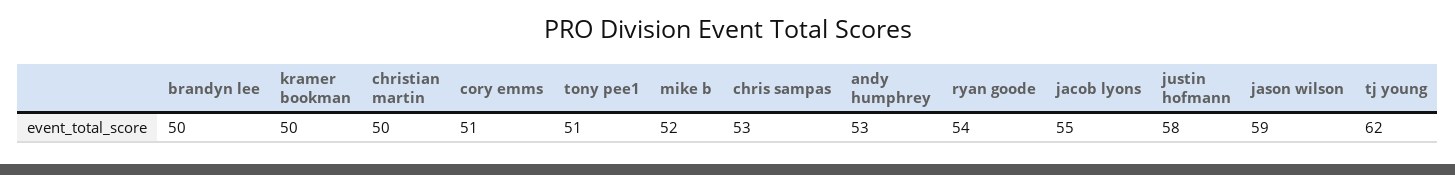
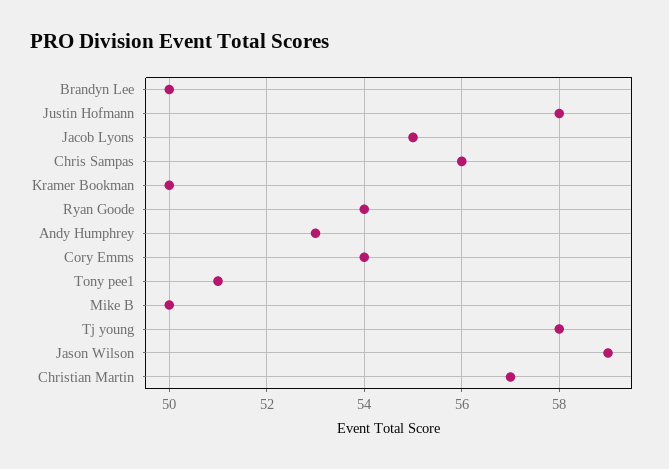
christian martin: 50 -> 57
cory emms: 51 -> 54
mike b: 52 -> 50
chris sampas: 53 -> 56
tj young: 62 -> 58

